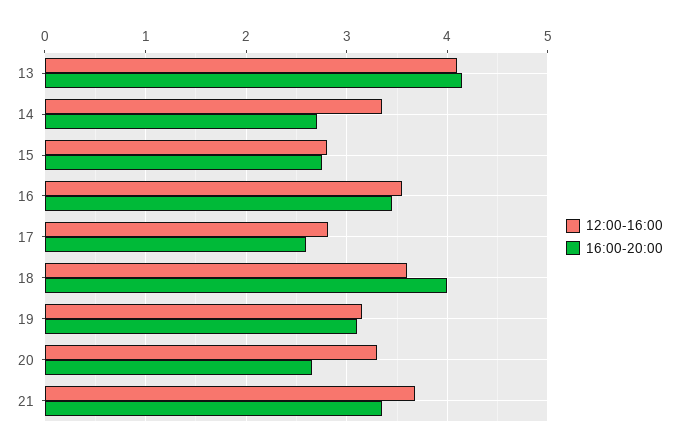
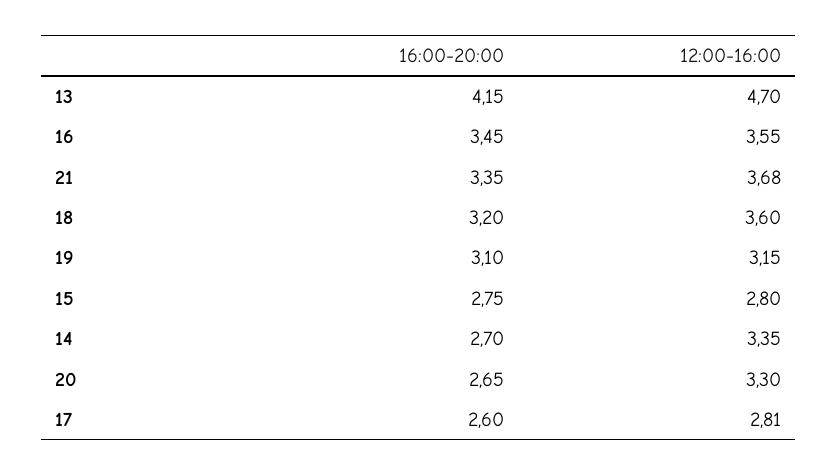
12:00-16:00, 13: 4.1 -> 4.7
16:00-20:00, 18: 4 -> 3.2

